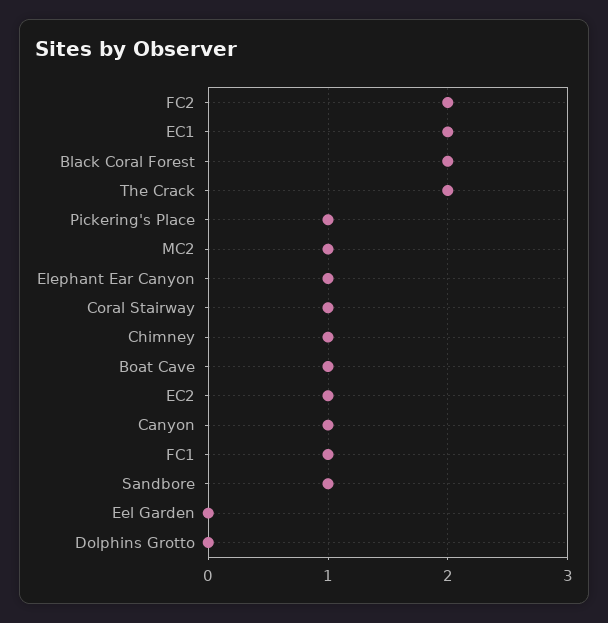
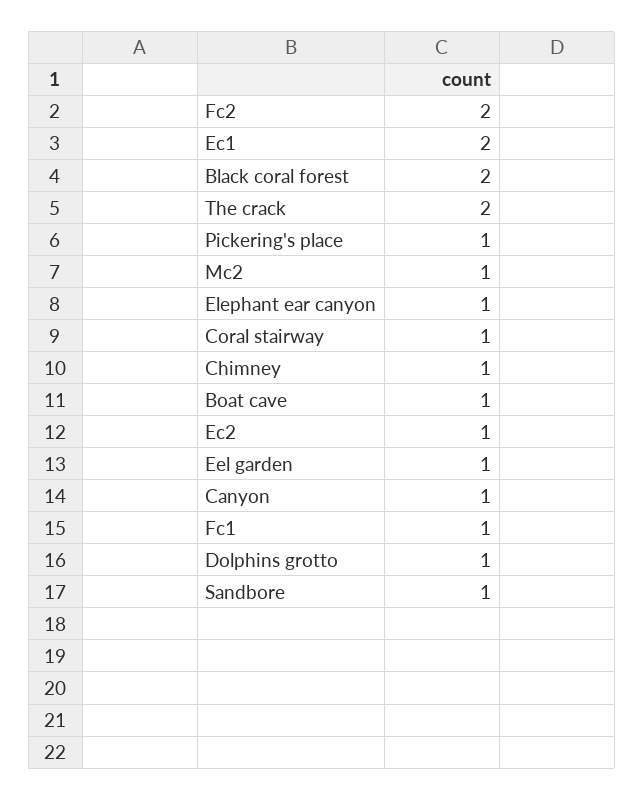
Eel Garden: 0 -> 1
Dolphins Grotto: 0 -> 1

